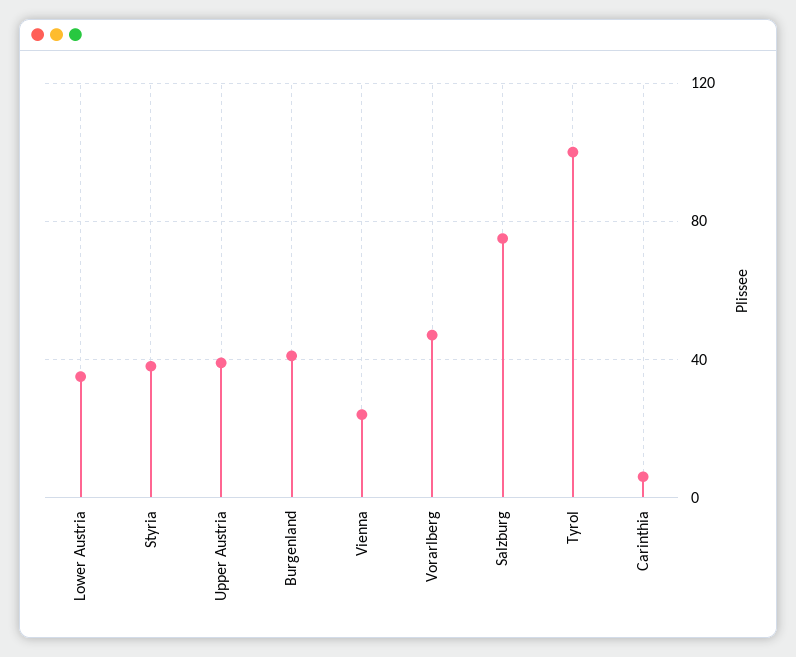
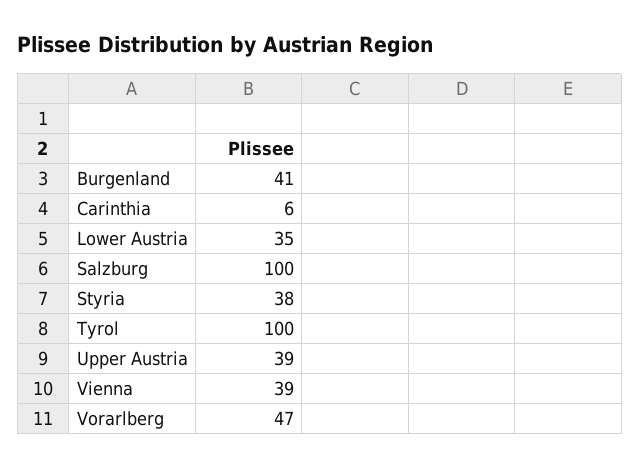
Vienna: 25 -> 39
Salzburg: 75 -> 100

